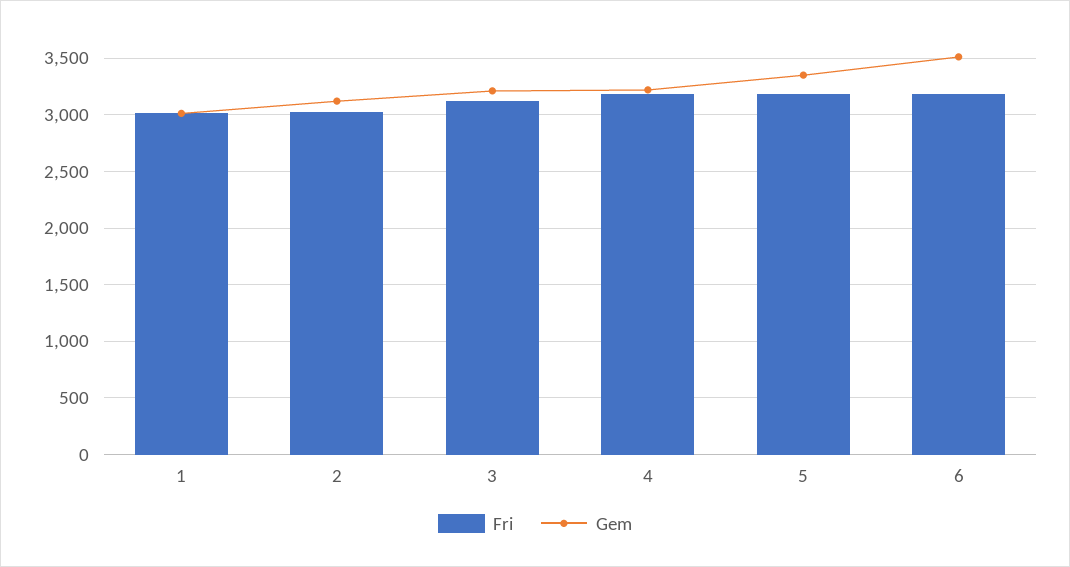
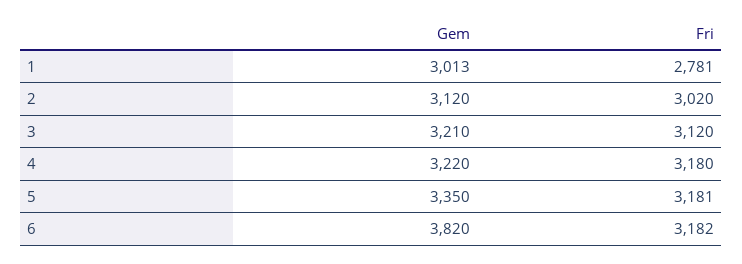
Fri, 1: 3000 -> 2781
Gem, 6: 3500 -> 3820

